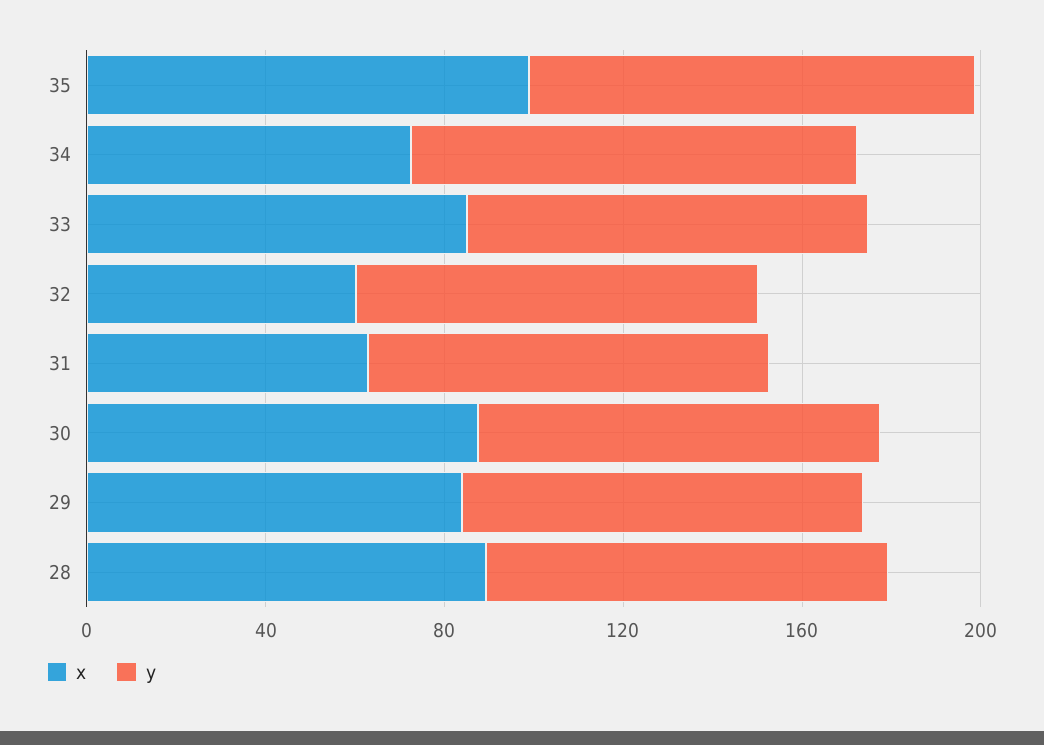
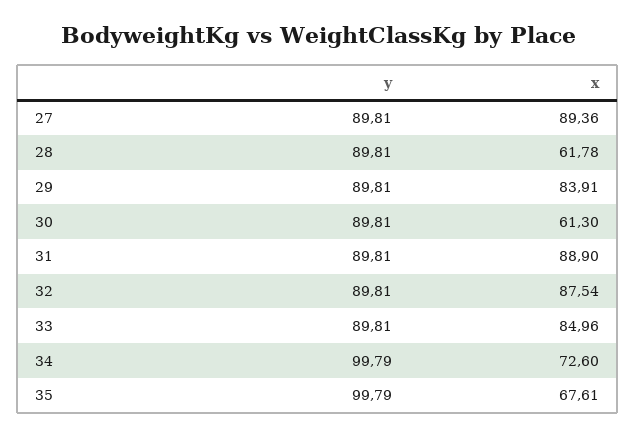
x, 35: 100 -> 67.61
x, 32: 60 -> 87.54
x, 31: 60 -> 88.9
x, 30: 90 -> 61.3
x, 28: 90 -> 61.78
y, 27: none -> 89.81
x, 27: none -> 89.36

